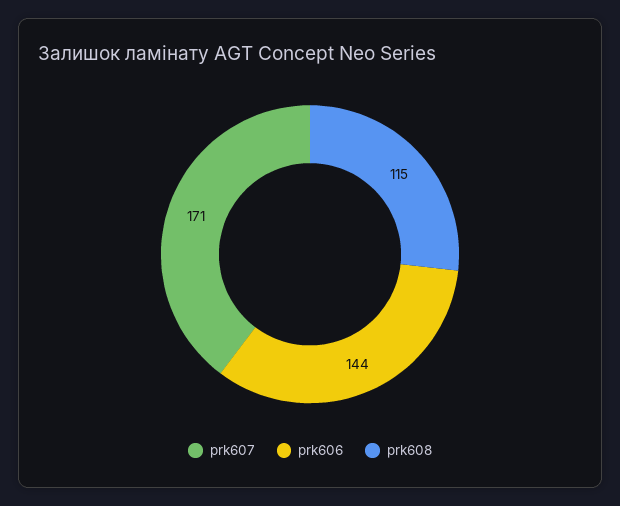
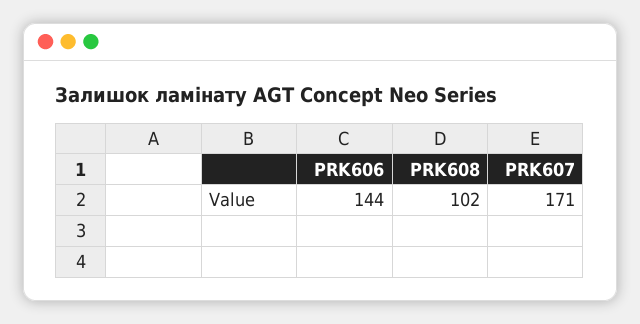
prk608: 115 -> 102

